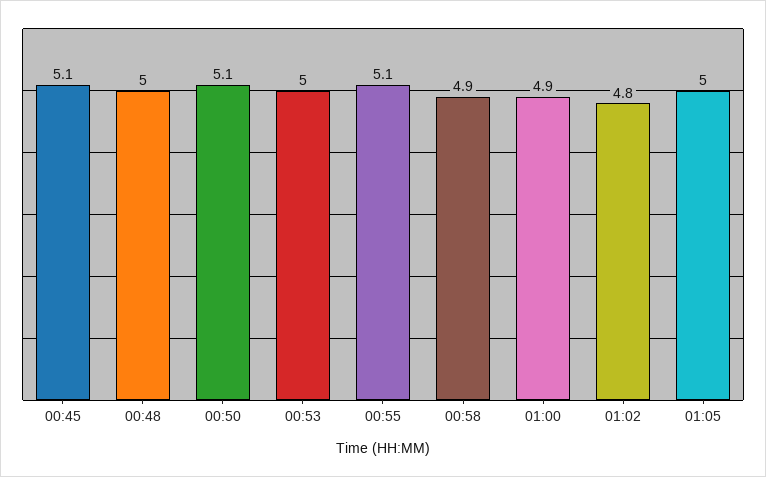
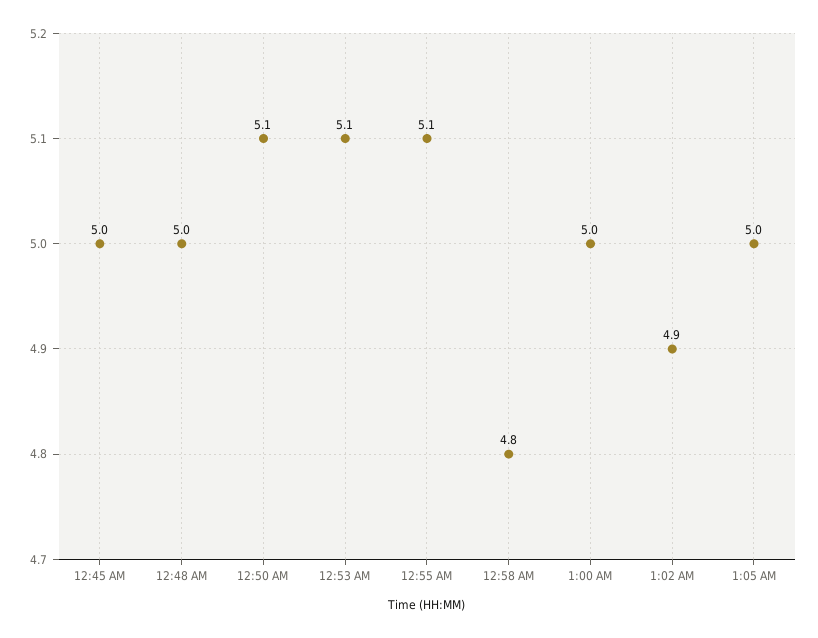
00:45: 5.1 -> 5
00:53: 5 -> 5.1
00:58: 4.9 -> 4.8
01:00: 4.9 -> 5
01:02: 4.8 -> 4.9

